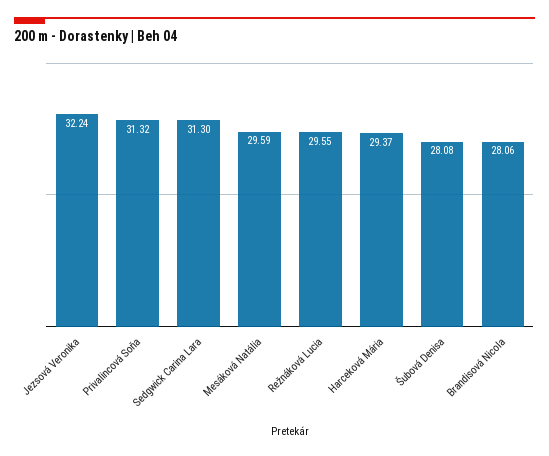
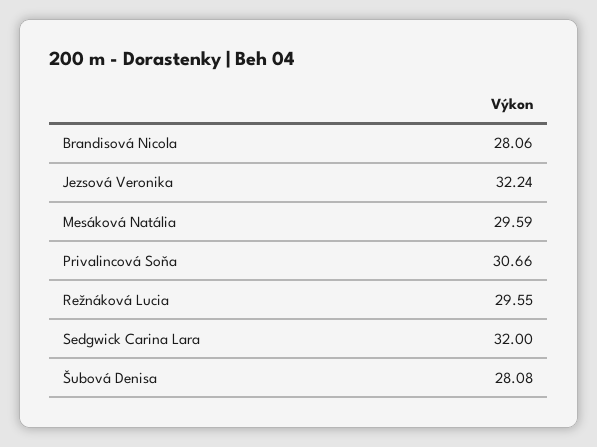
Privalincová Soňa: 31.32 -> 30.66
Sedgwick Carina Lara: 31.3 -> 32
Harceková Mária: 29.37 -> none

